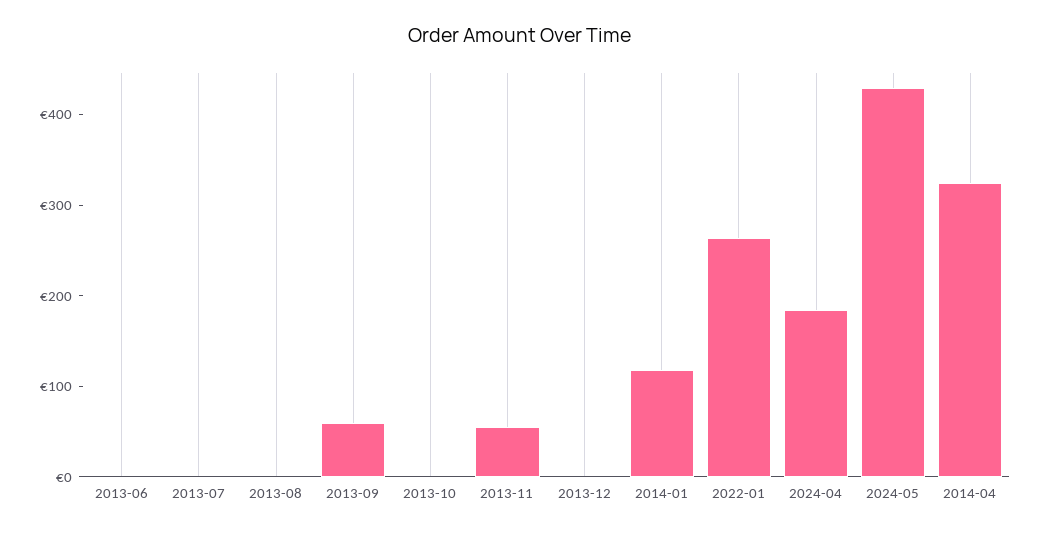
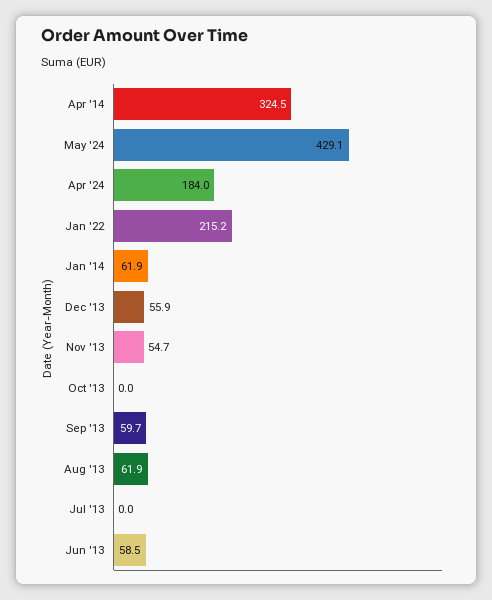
2013-06: 0 -> 58.5
2013-08: 0 -> 61.9
2013-12: 0 -> 55.9
2014-01: 120 -> 61.9
2022-01: 260 -> 215.2

